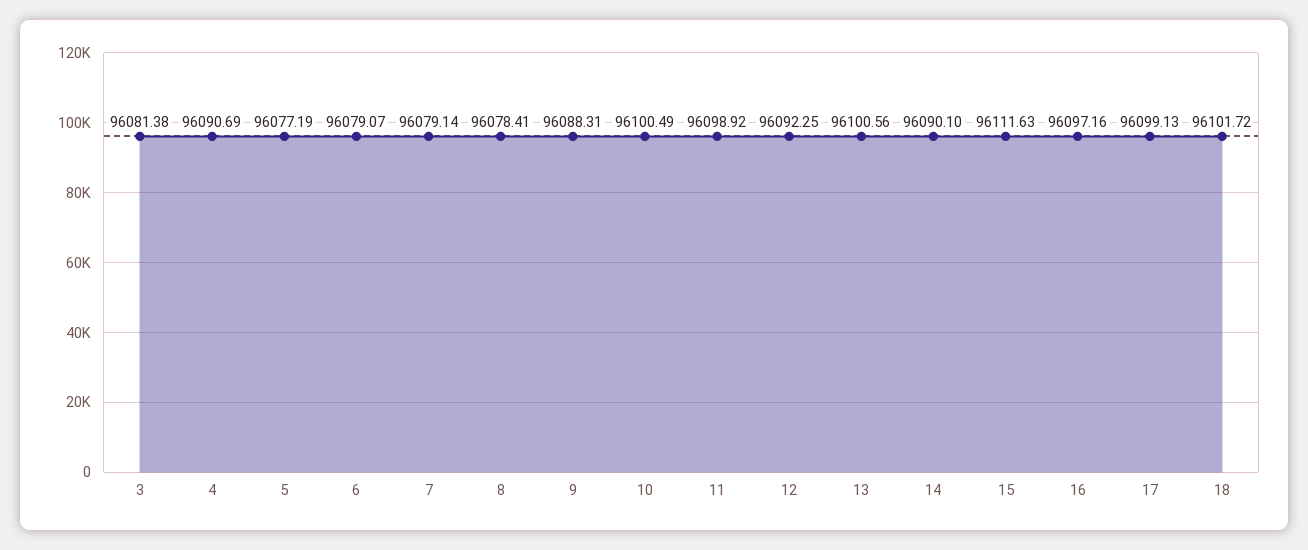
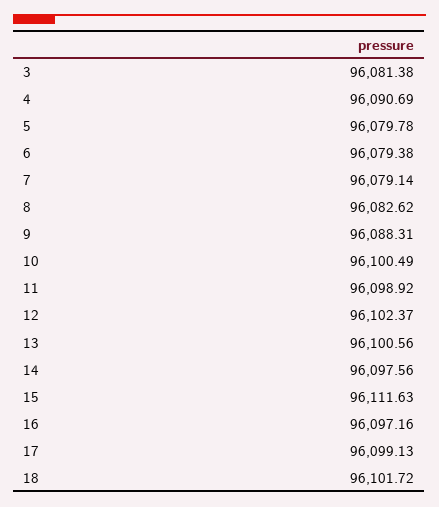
5: 96077.19 -> 96079.78
6: 96079.07 -> 96079.38
8: 96078.41 -> 96082.62
12: 96092.25 -> 96102.37
14: 96090.1 -> 96097.56

